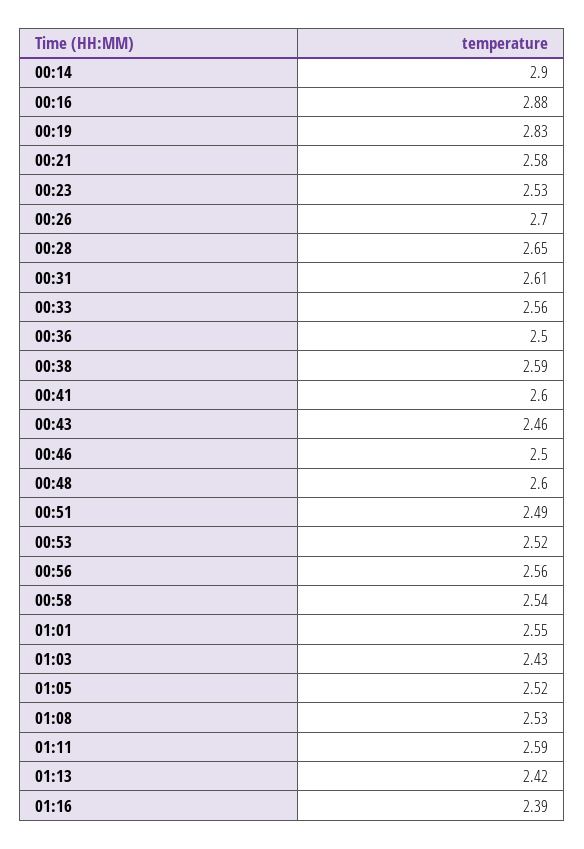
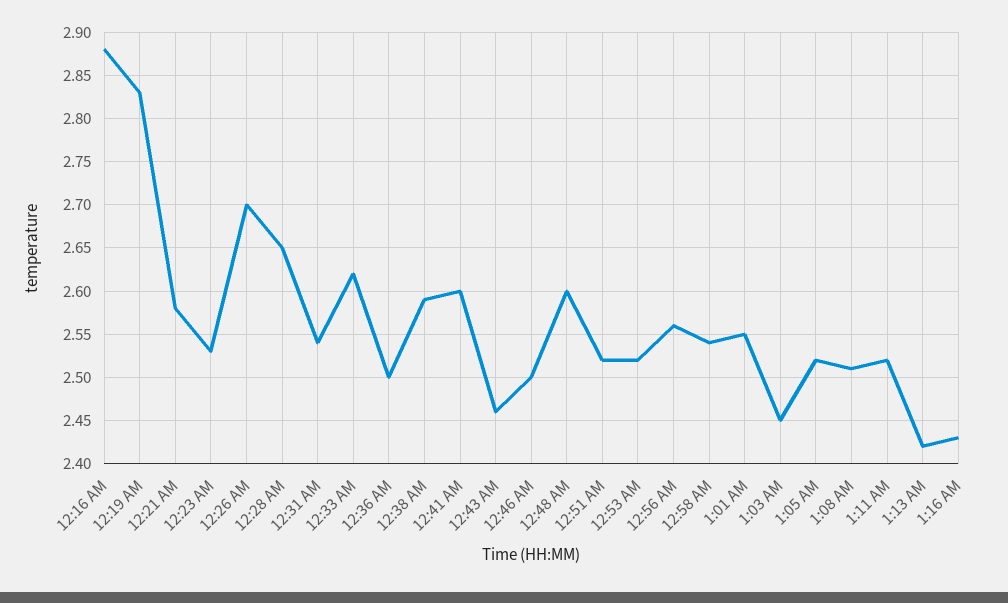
00:14: 2.9 -> none
00:31: 2.61 -> 2.54
00:33: 2.56 -> 2.62
00:51: 2.49 -> 2.52
01:03: 2.43 -> 2.45
01:08: 2.53 -> 2.51
01:11: 2.59 -> 2.52
01:16: 2.39 -> 2.43

